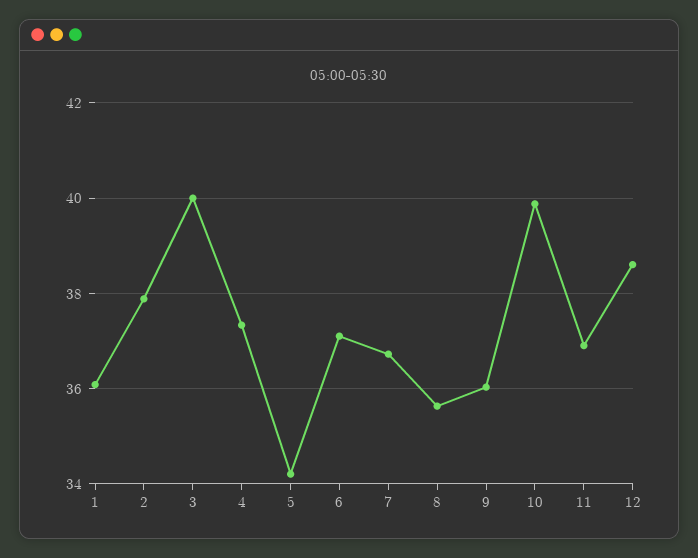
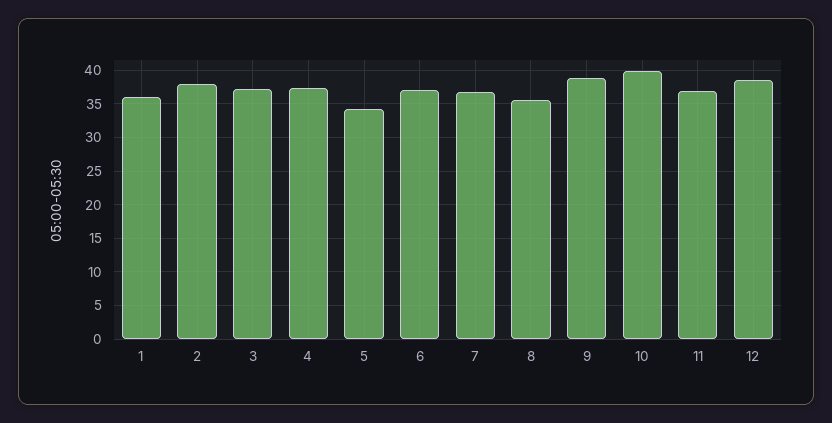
3: 40 -> 37
9: 36 -> 39

